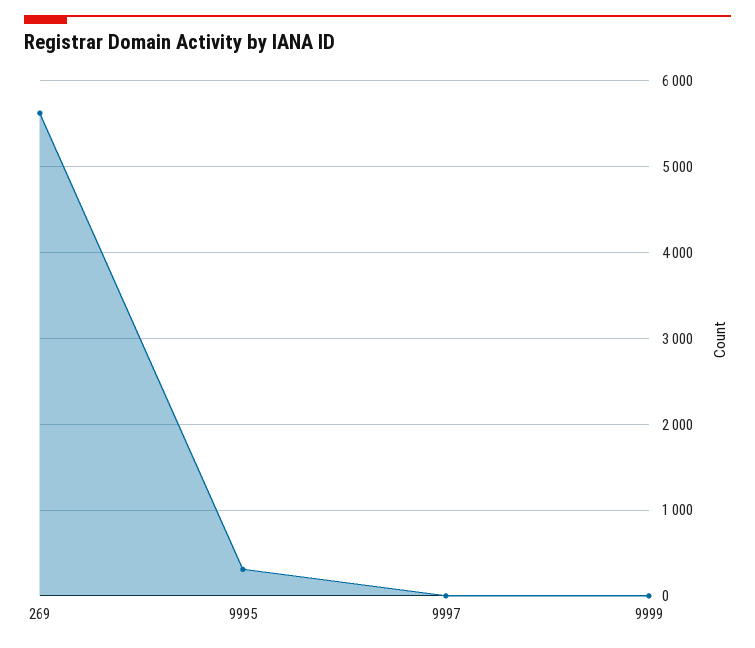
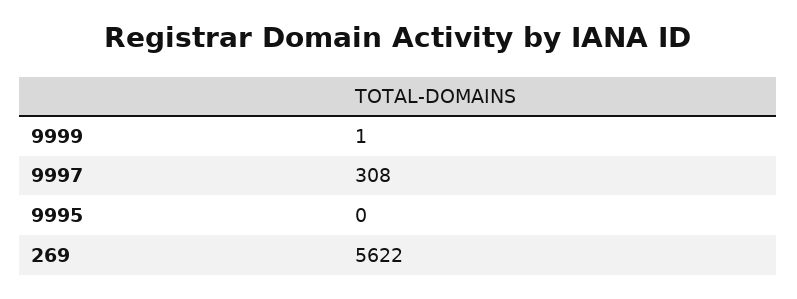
9995: 300 -> 0
9997: 0 -> 308

